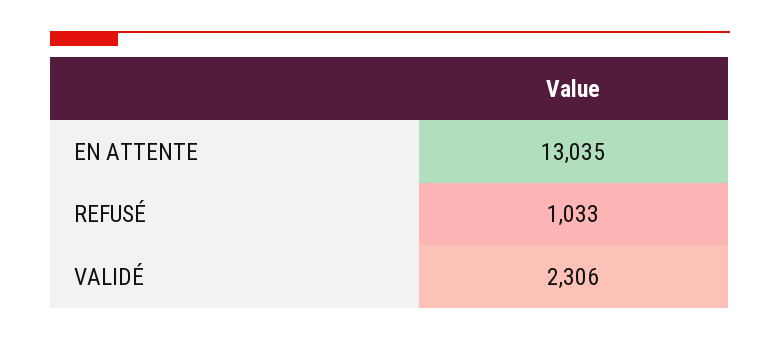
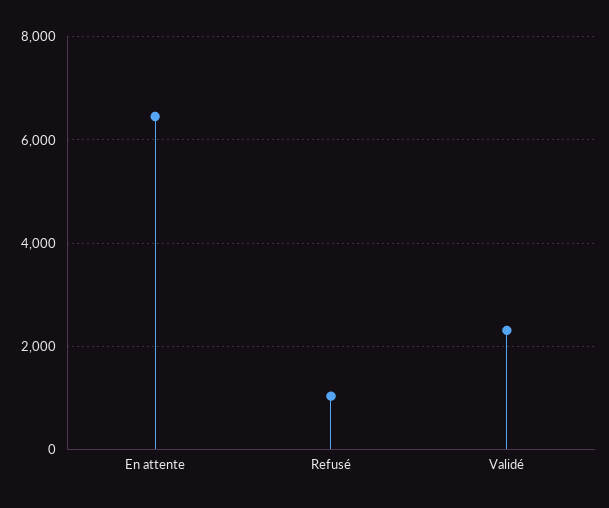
EN ATTENTE: 13035 -> 6400

